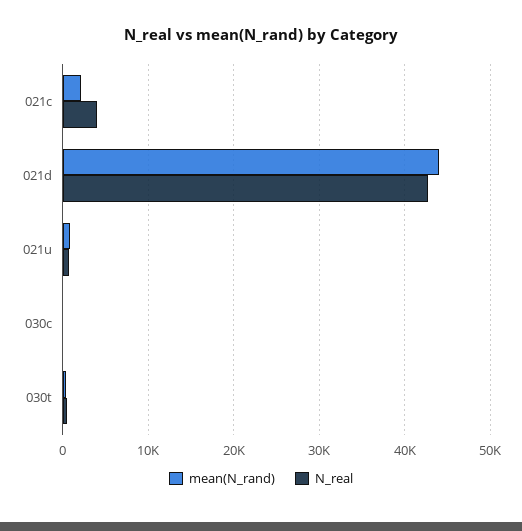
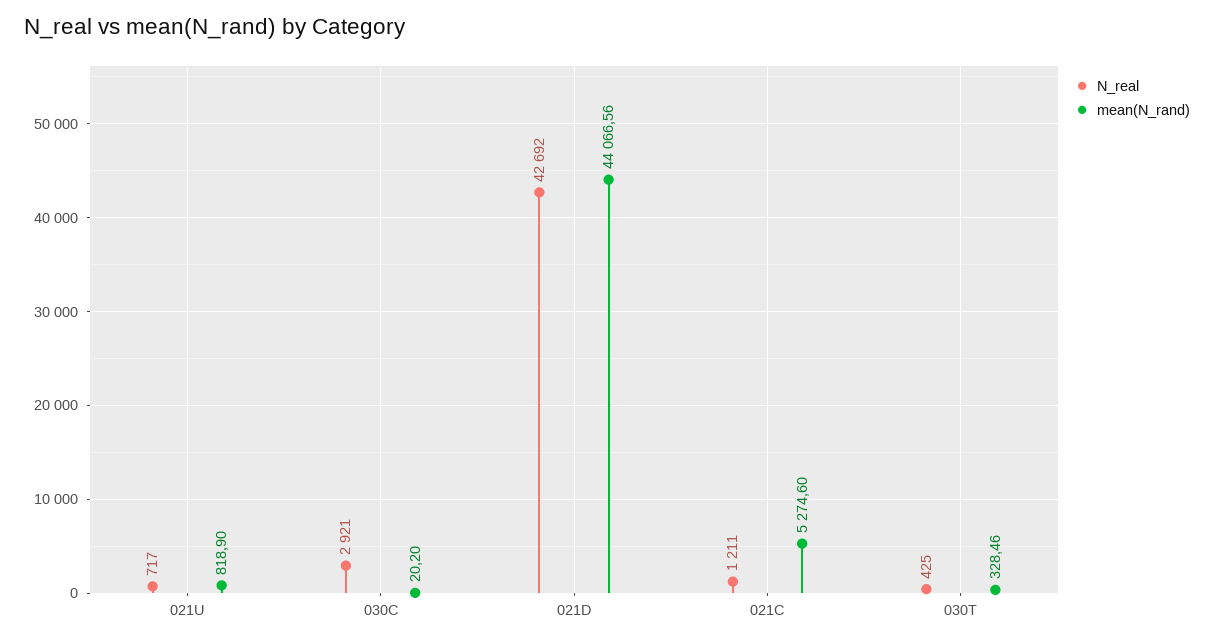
mean(N_rand), 021c: 2000 -> 5274.6
N_real, 021c: 4000 -> 1211
N_real, 030c: 0 -> 2921

